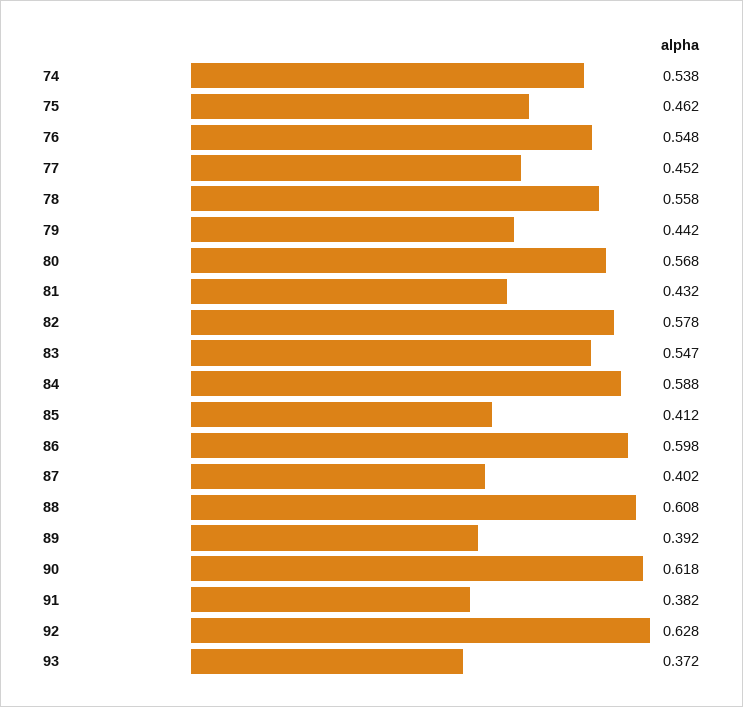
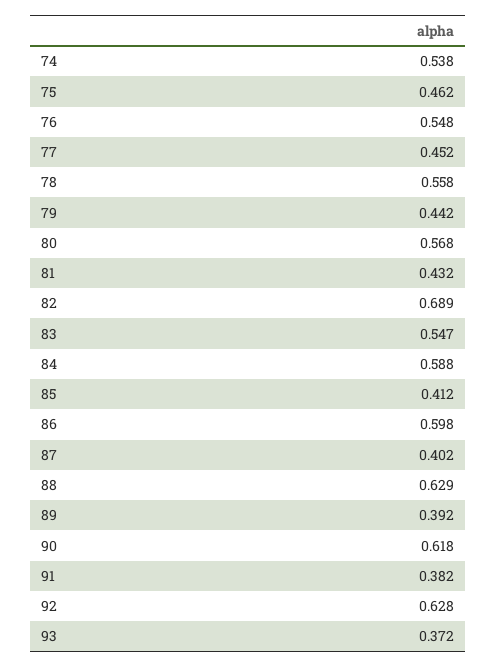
82: 0.578 -> 0.689
88: 0.608 -> 0.629

